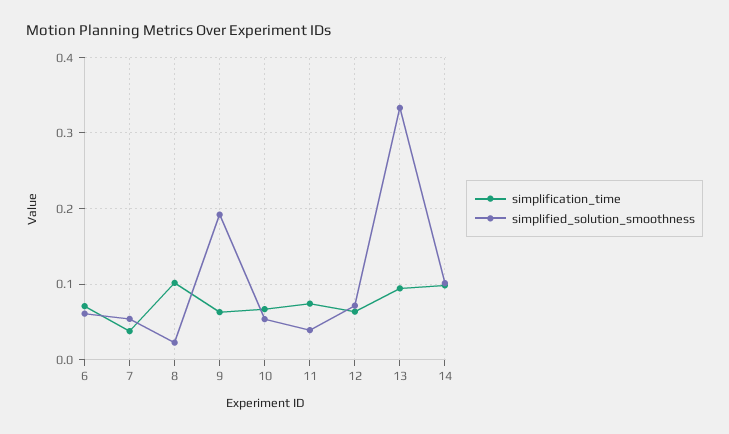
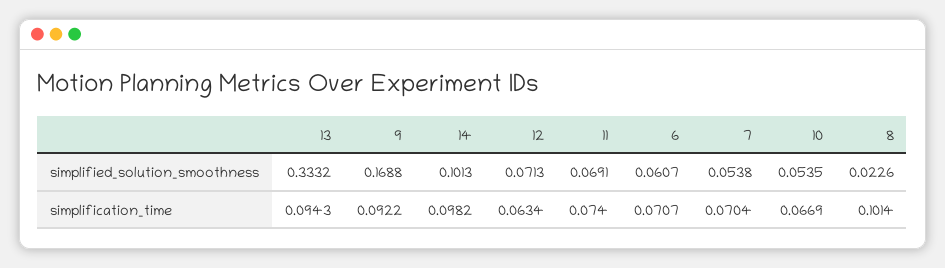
simplification_time, 7: 0.04 -> 0.0704
simplification_time, 9: 0.06 -> 0.0922
simplified_solution_smoothness, 9: 0.19 -> 0.1688
simplified_solution_smoothness, 11: 0.04 -> 0.0691

